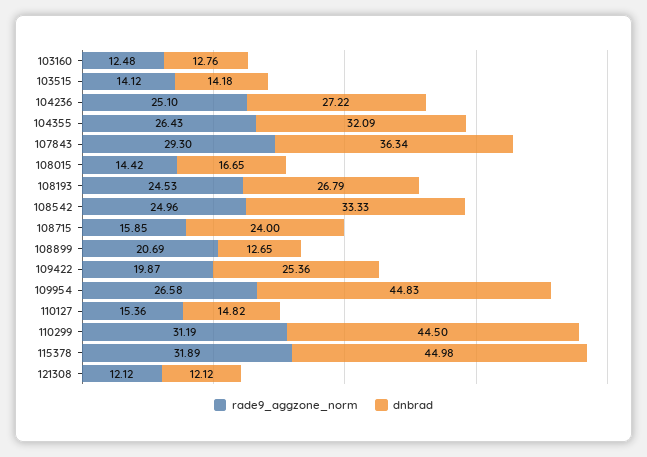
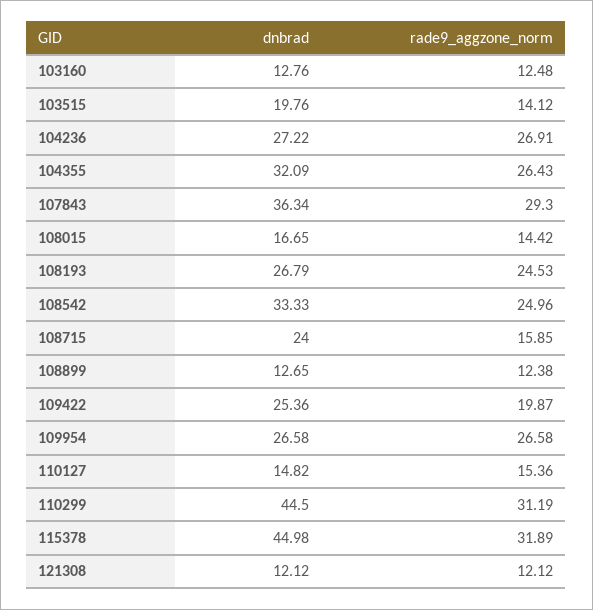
dnbrad, 103515: 14.18 -> 19.76
rade9_aggzone_norm, 104236: 25.1 -> 26.91
rade9_aggzone_norm, 108899: 20.69 -> 12.38
dnbrad, 109954: 44.83 -> 26.58

